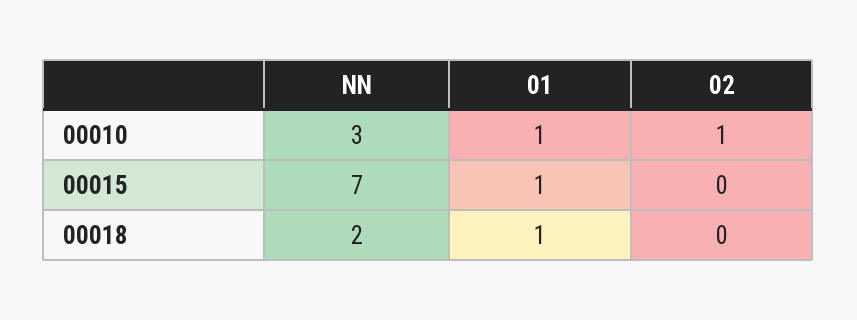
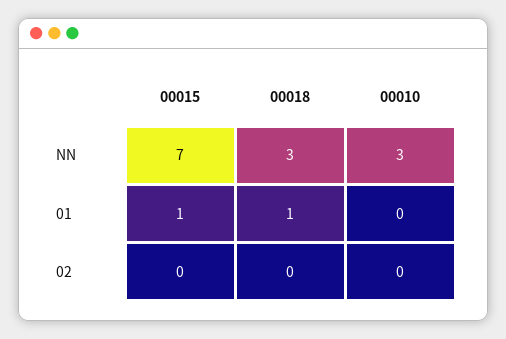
01, 00010: 1 -> 0
02, 00010: 1 -> 0
NN, 00018: 2 -> 3

